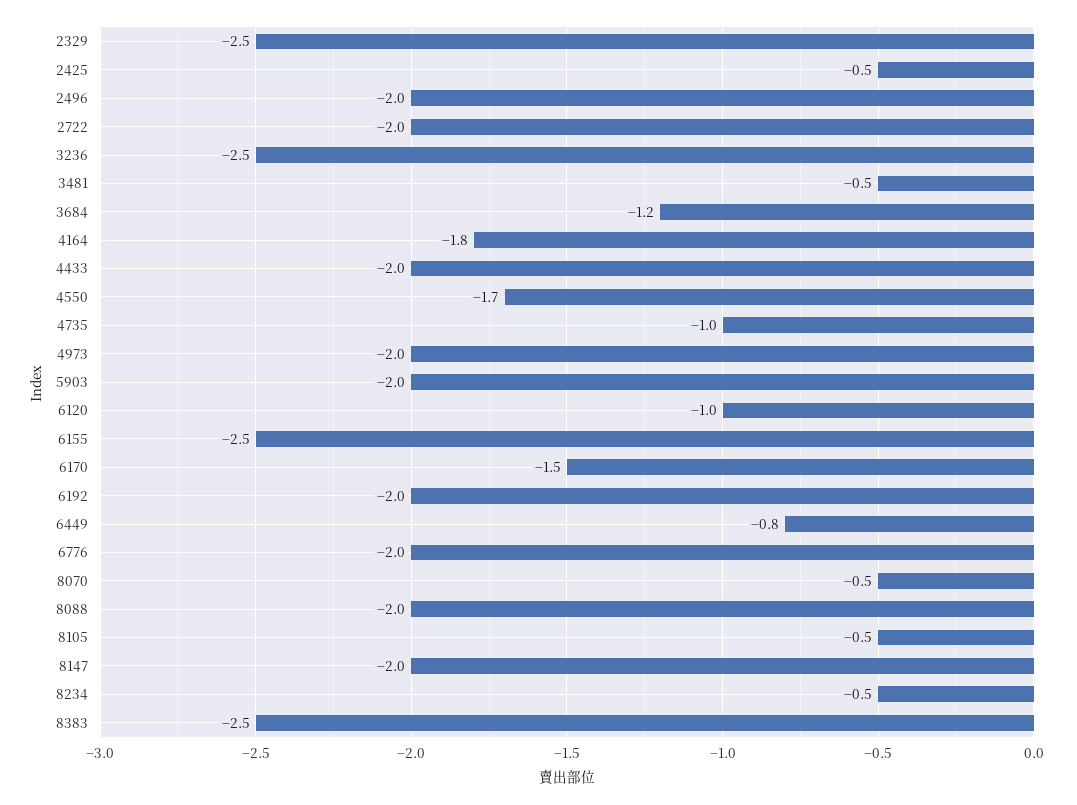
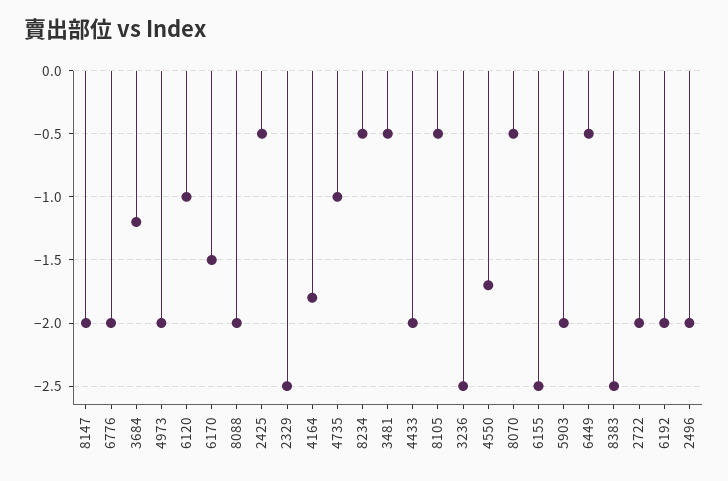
6449: -0.8 -> -0.5

